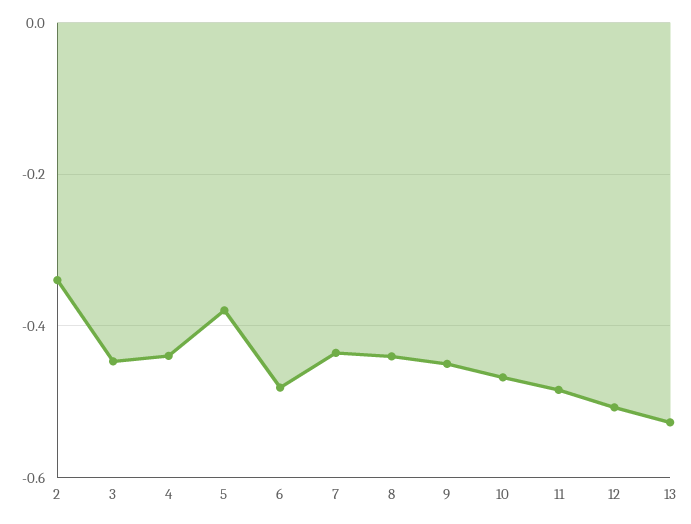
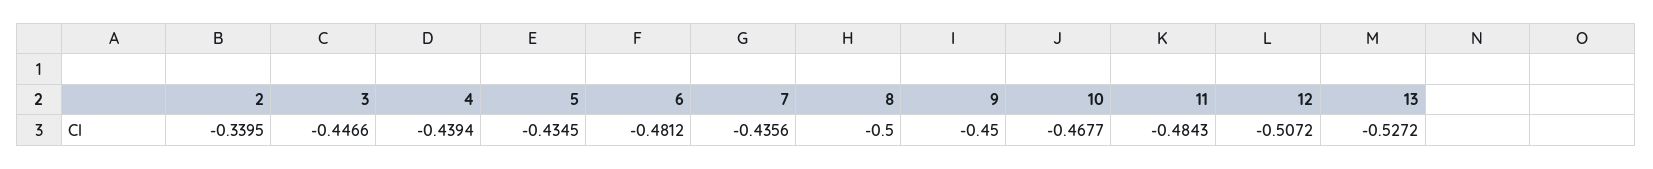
5: -0.38 -> -0.4345
8: -0.44 -> -0.5

